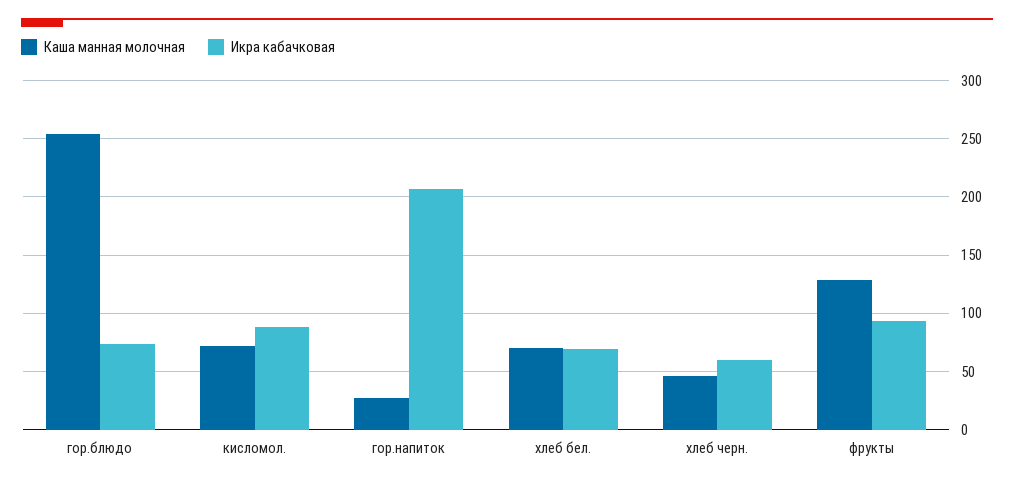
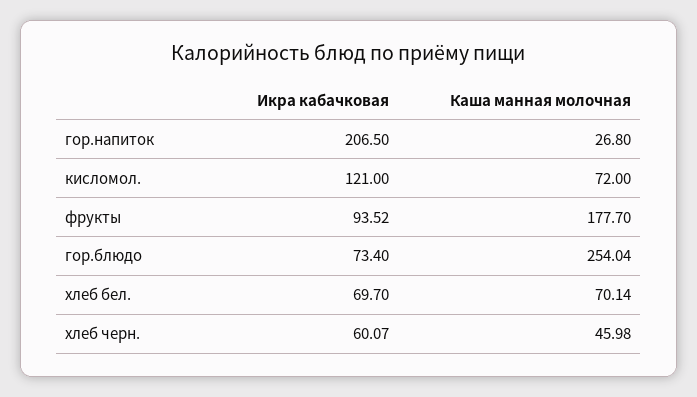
Икра кабачковая, кисломол.: 90 -> 121
Каша манная молочная, фрукты: 130 -> 177.7

